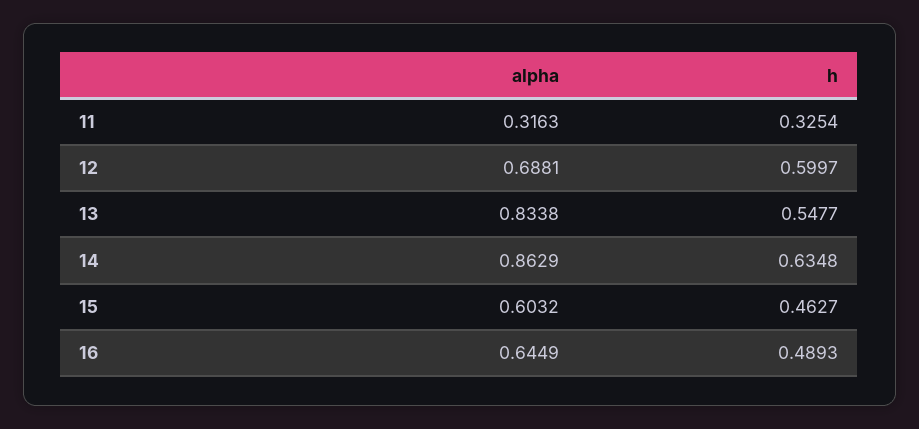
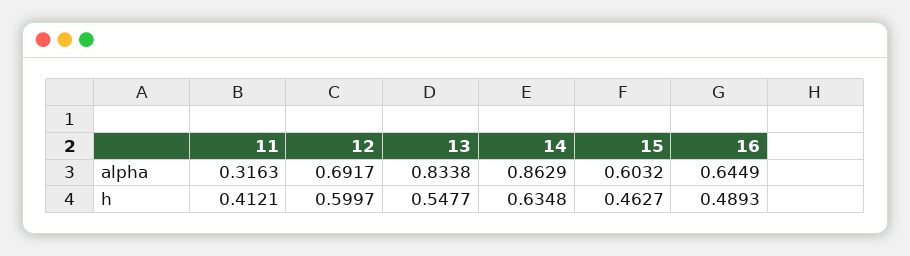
h, 11: 0.3254 -> 0.4121
alpha, 12: 0.6881 -> 0.6917

